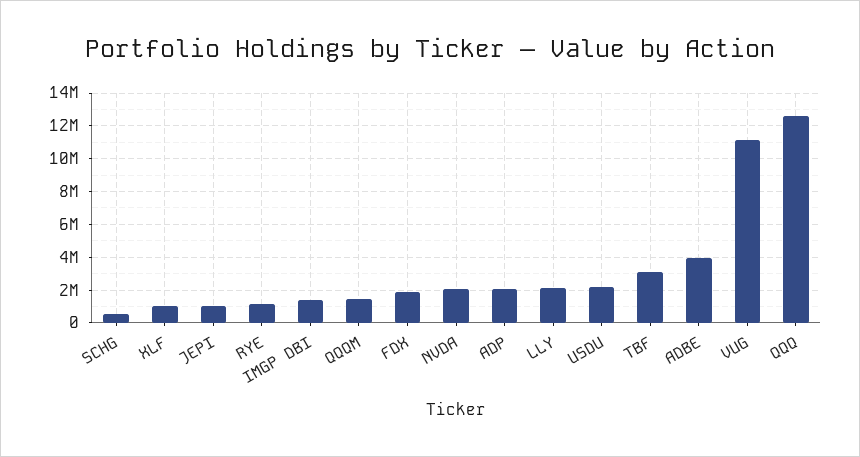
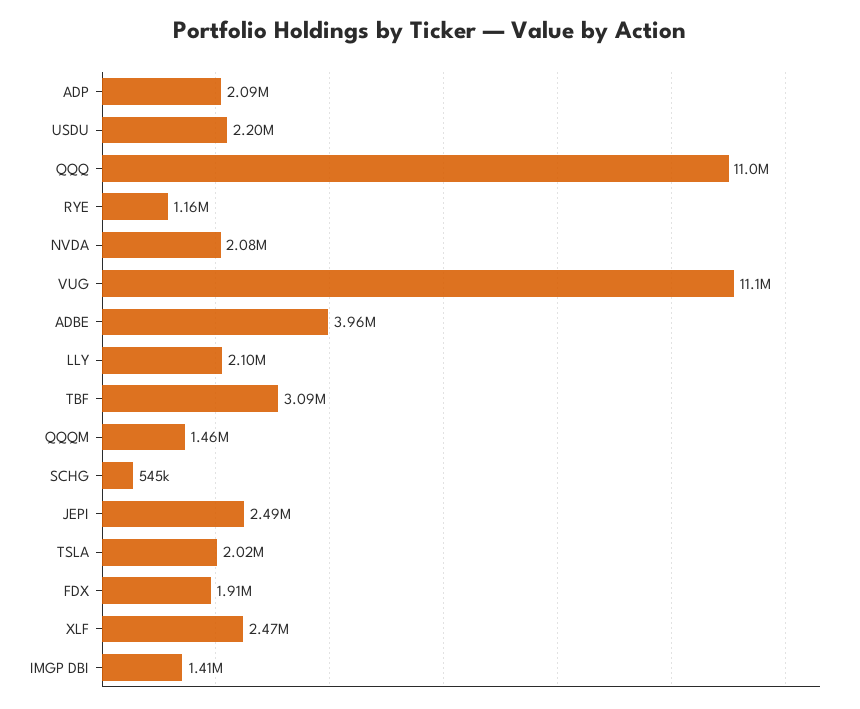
XLF: 1000000 -> 2470000
JEPI: 1000000 -> 2490000
QQQ: 12500000 -> 11000000
TSLA: none -> 2020000

